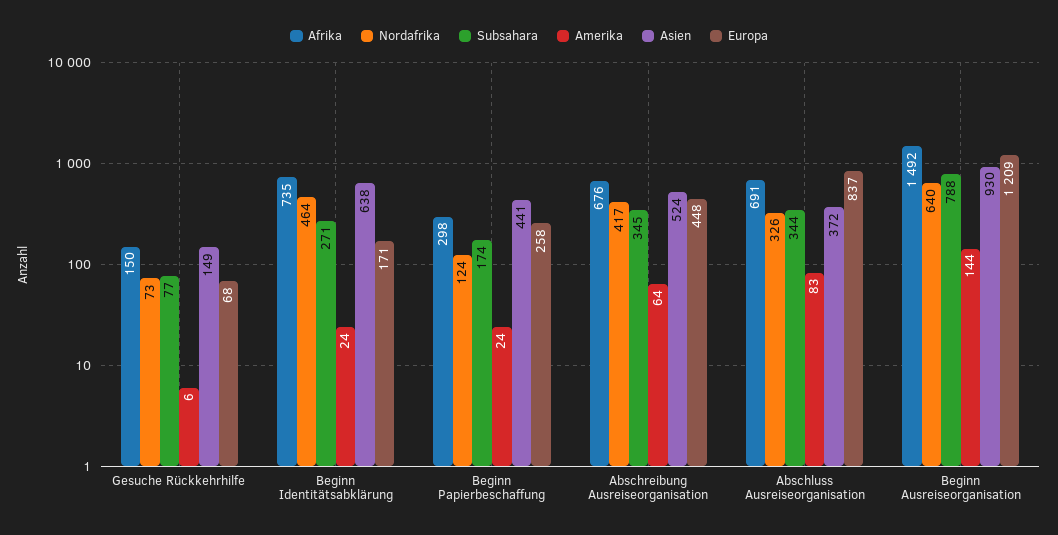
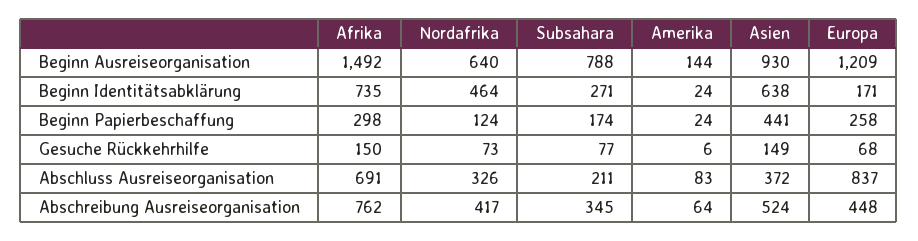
Afrika, Abschreibung Ausreiseorganisation: 676 -> 762
Subsahara, Abschluss Ausreiseorganisation: 344 -> 211

